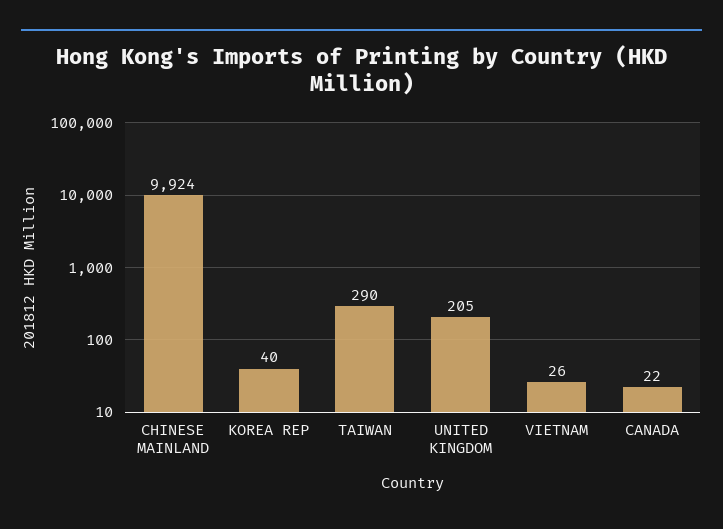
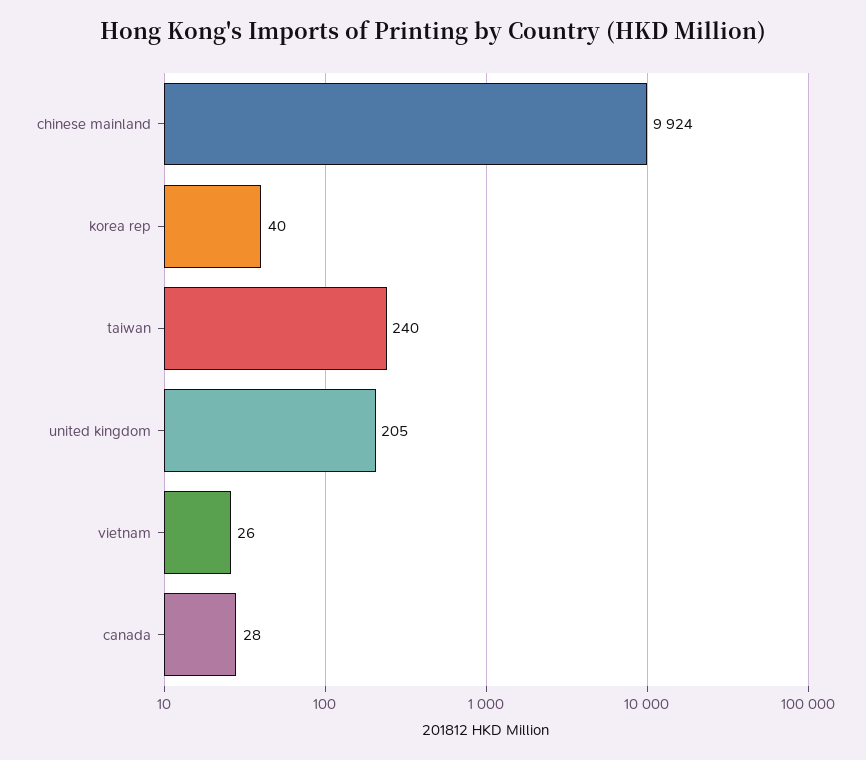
TAIWAN: 290 -> 240
CANADA: 22 -> 28

